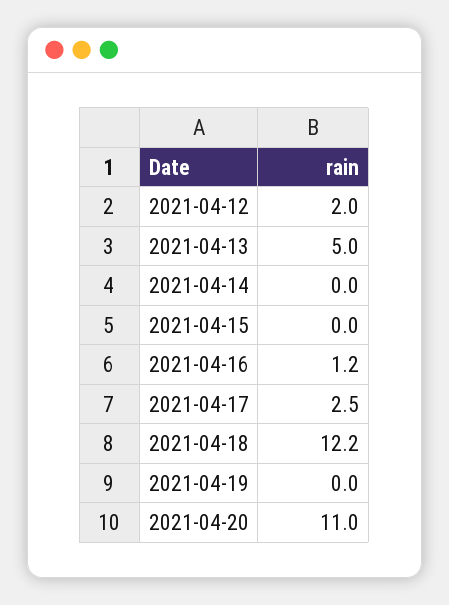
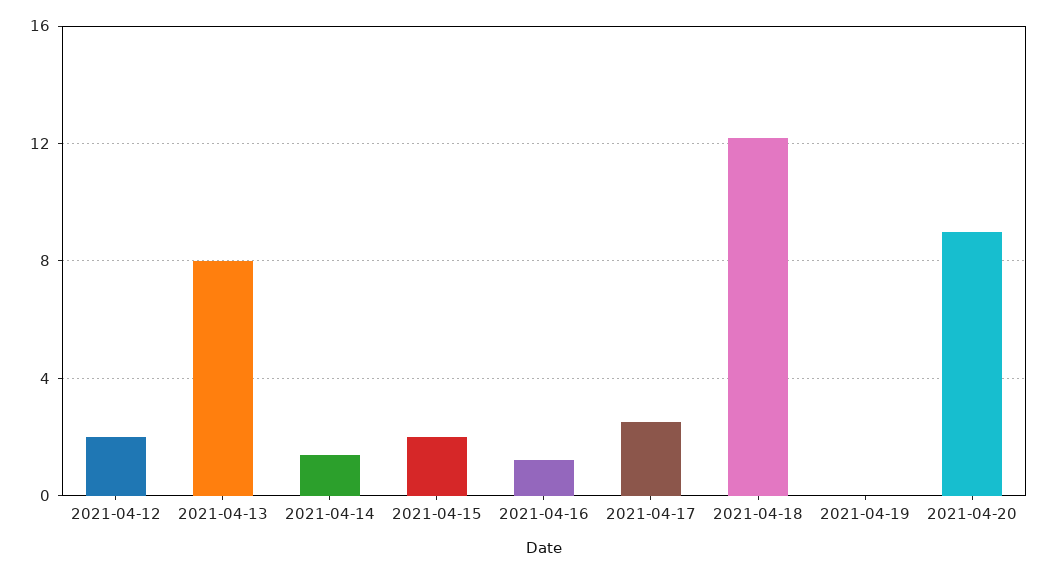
2021-04-13: 5 -> 8
2021-04-14: 0 -> 1.5
2021-04-15: 0 -> 2
2021-04-20: 11 -> 9

